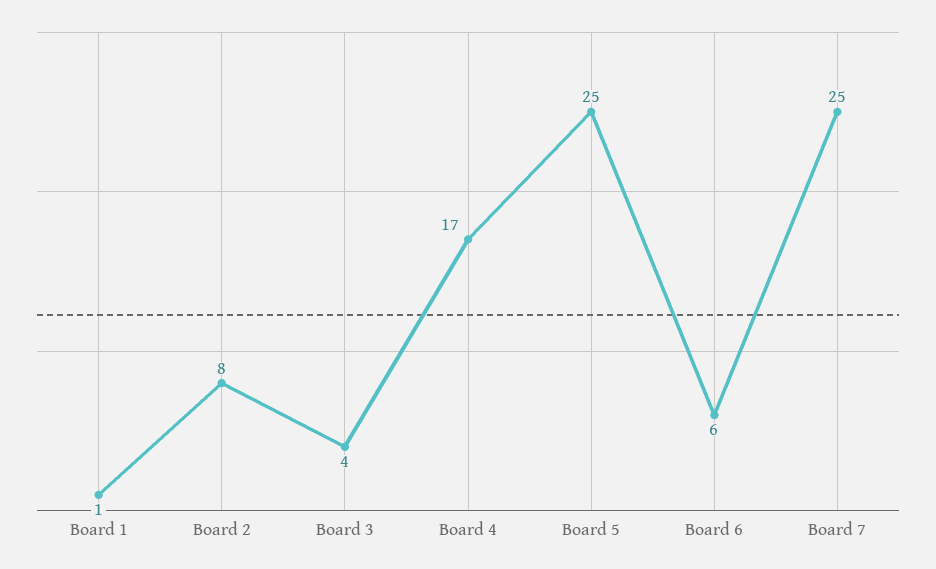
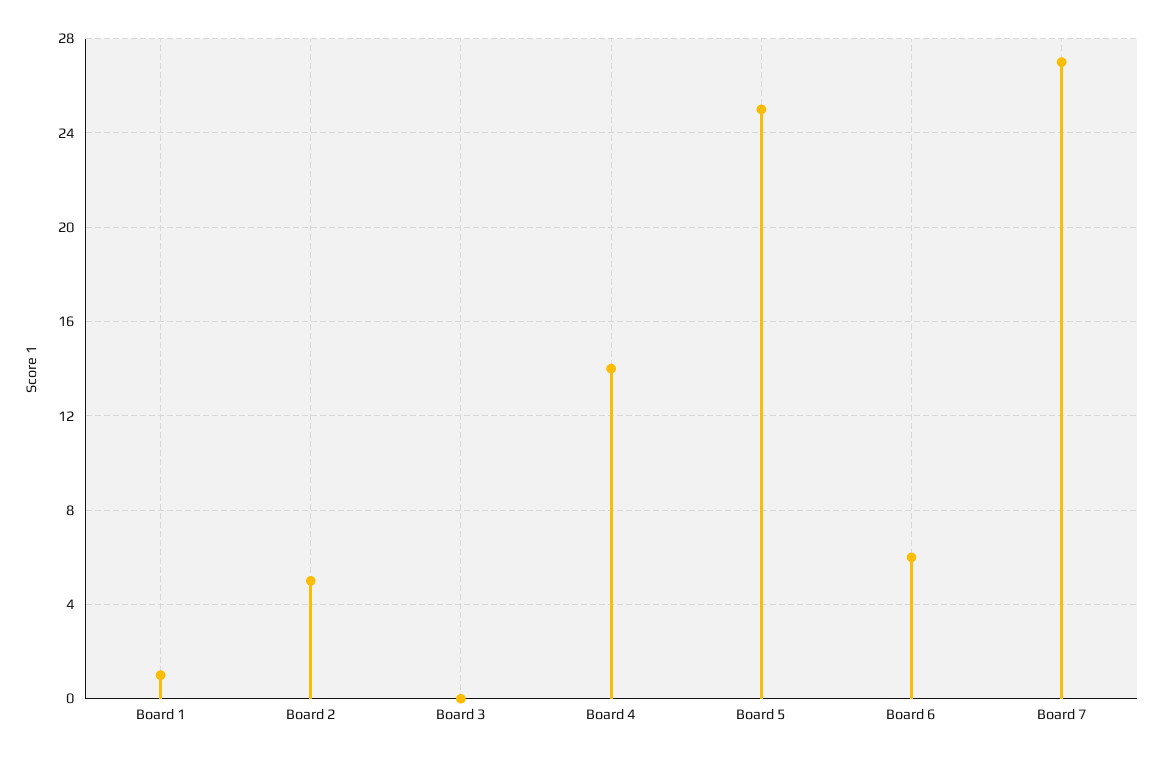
Board 2: 8 -> 5
Board 3: 4 -> 0
Board 4: 17 -> 14
Board 7: 25 -> 27

